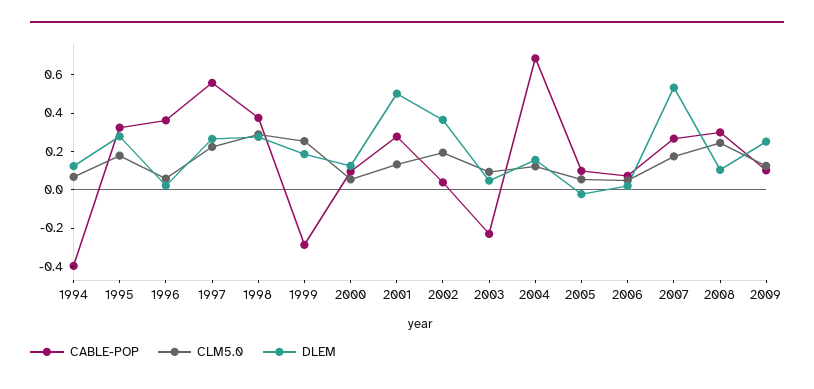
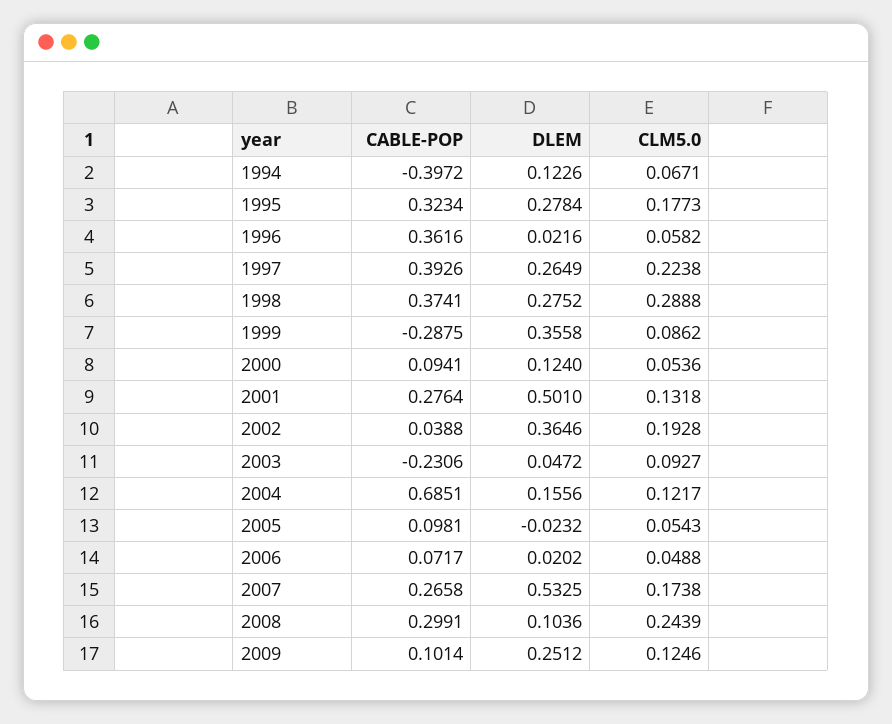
CABLE-POP, 1997: 0.55 -> 0.3926
CLM5.0, 1999: 0.25 -> 0.0862
DLEM, 1999: 0.2 -> 0.3558

